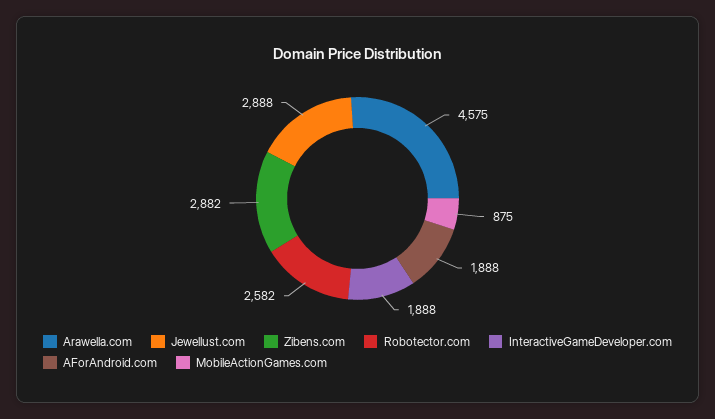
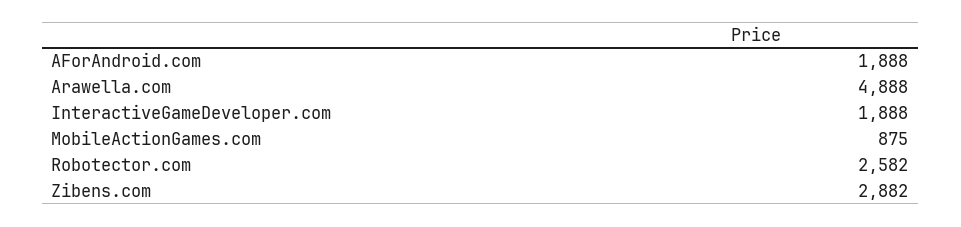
Arawella.com: 4575 -> 4888
Jewellust.com: 2888 -> none

